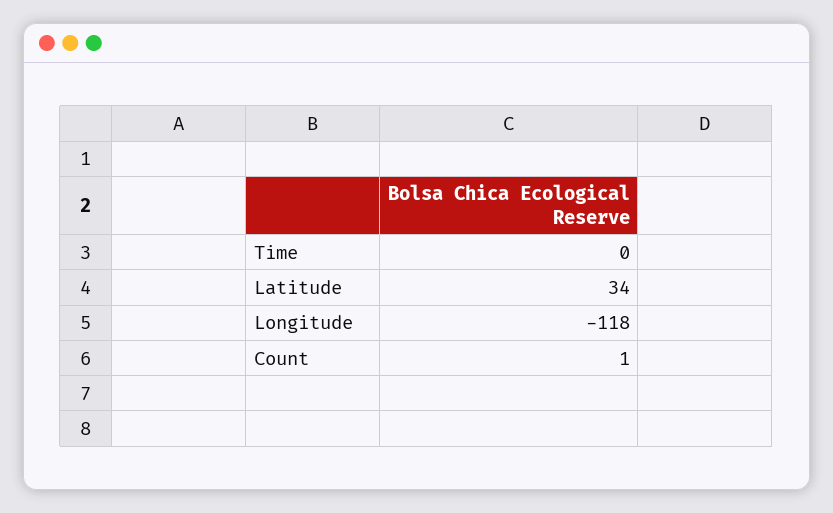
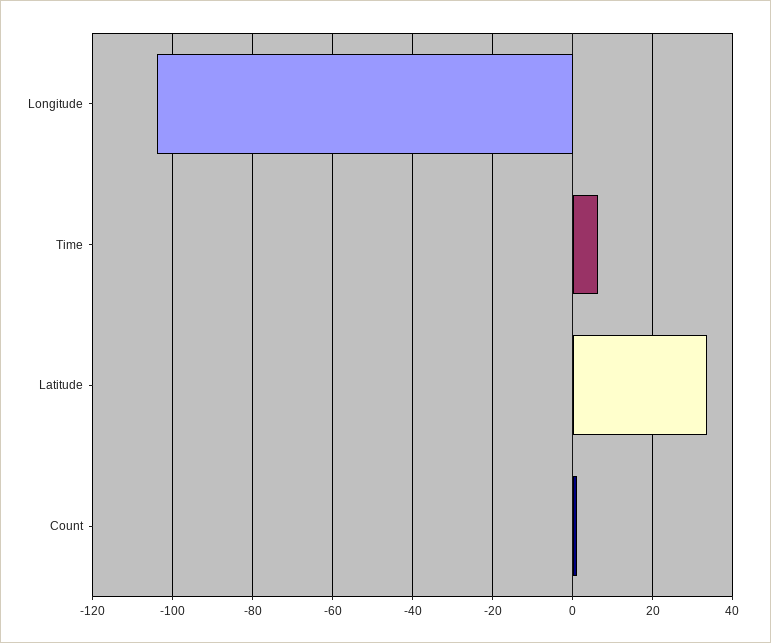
Time: 0 -> 6
Longitude: -118 -> -104

